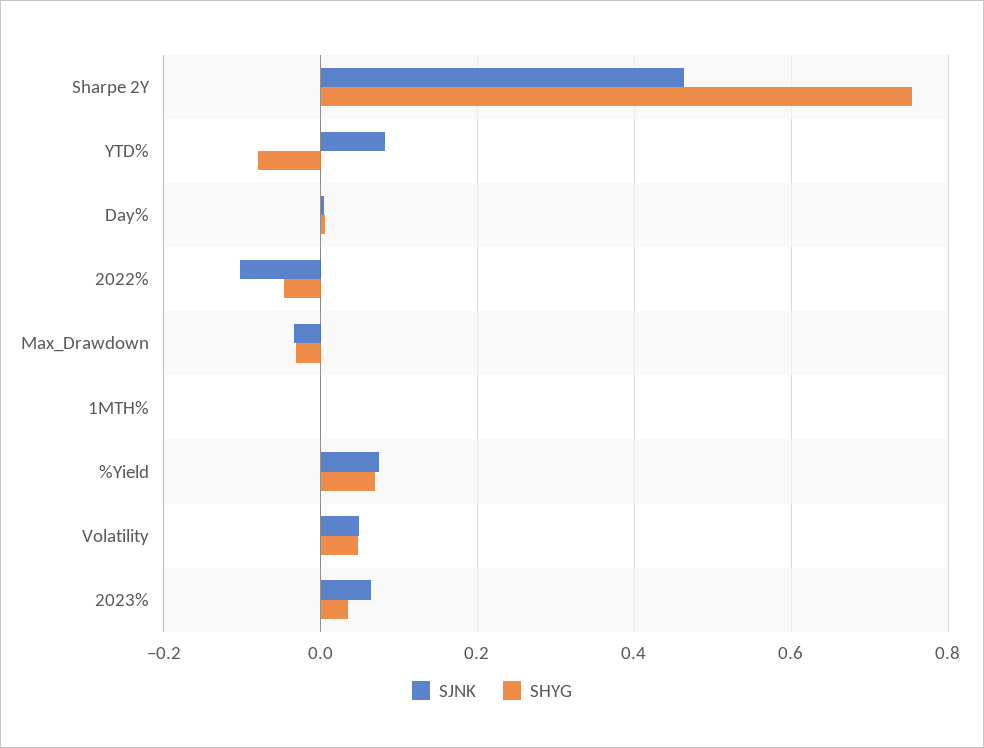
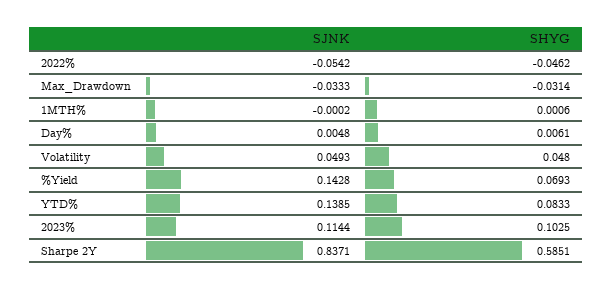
SJNK, Sharpe 2Y: 0.46 -> 0.8371
SHYG, Sharpe 2Y: 0.76 -> 0.5851
SJNK, YTD%: 0.08 -> 0.1385
SHYG, YTD%: -0.08 -> 0.0833
SJNK, 2022%: -0.1 -> -0.0542
SJNK, %Yield: 0.08 -> 0.1428
SJNK, 2023%: 0.06 -> 0.1144
SHYG, 2023%: 0.04 -> 0.1025

